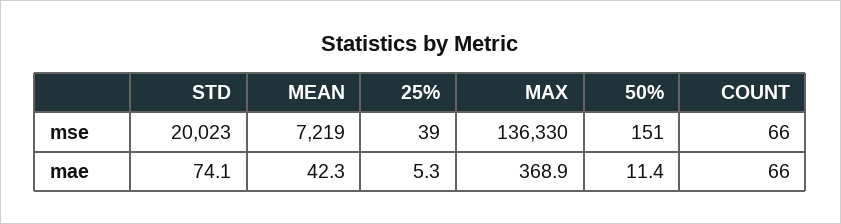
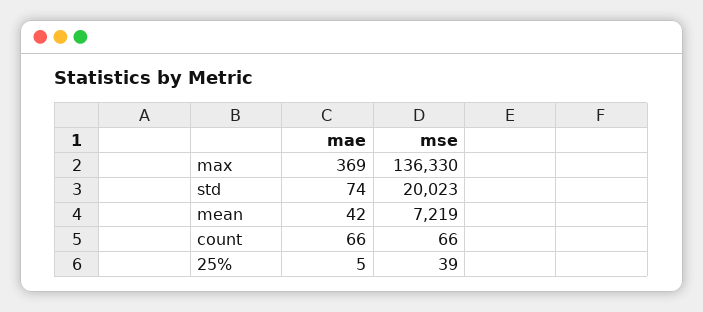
50%, mse: 151 -> none
50%, mae: 11.4 -> none

